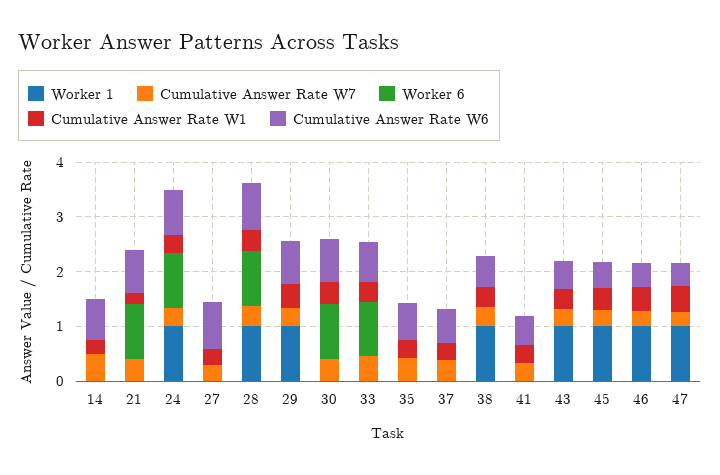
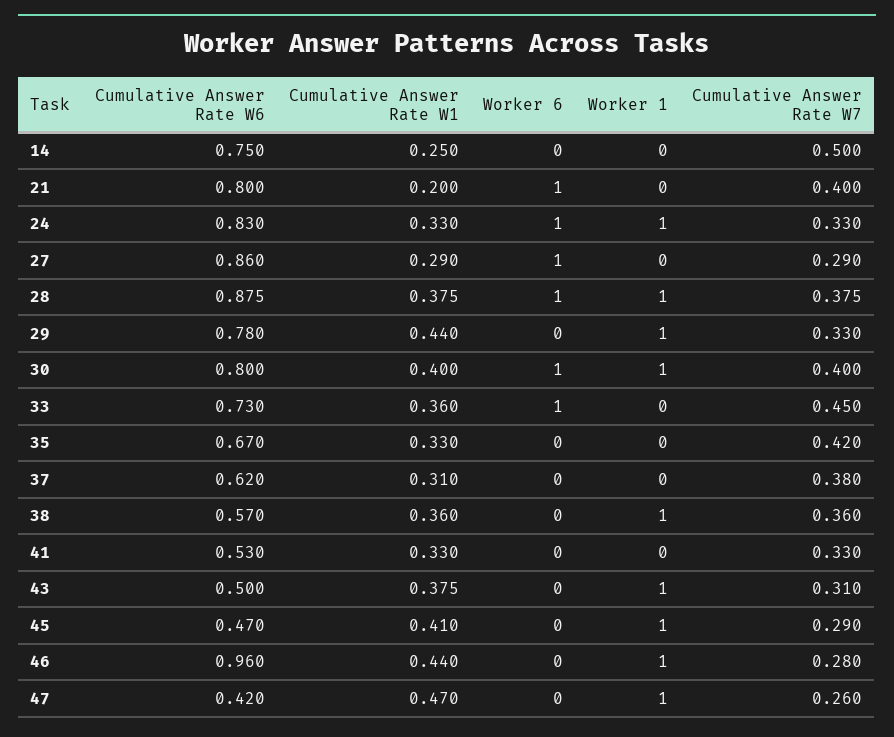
Worker 6, 27: 0 -> 1
Worker 1, 30: 0 -> 1
Cumulative Answer Rate W6, 46: 0.4 -> 0.96

